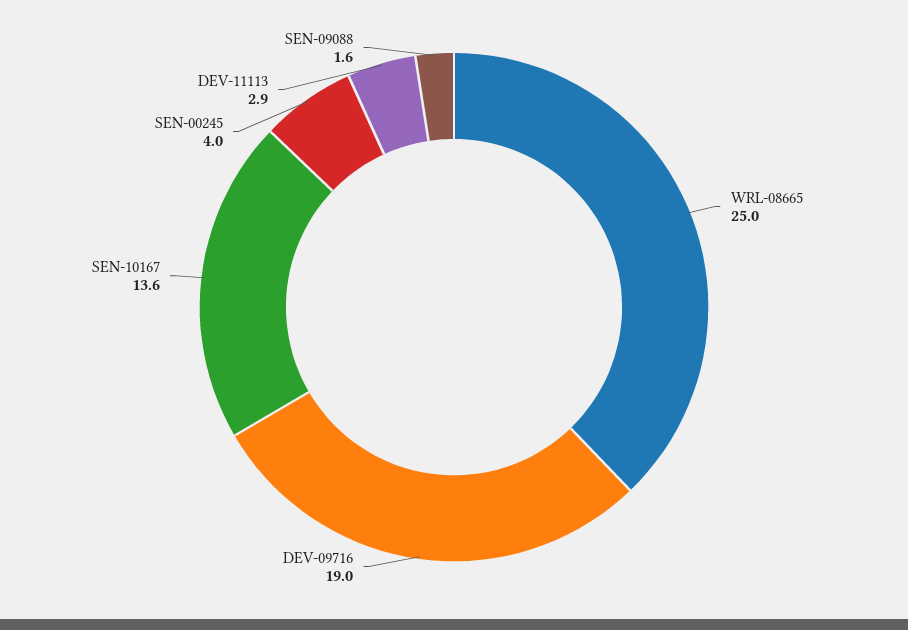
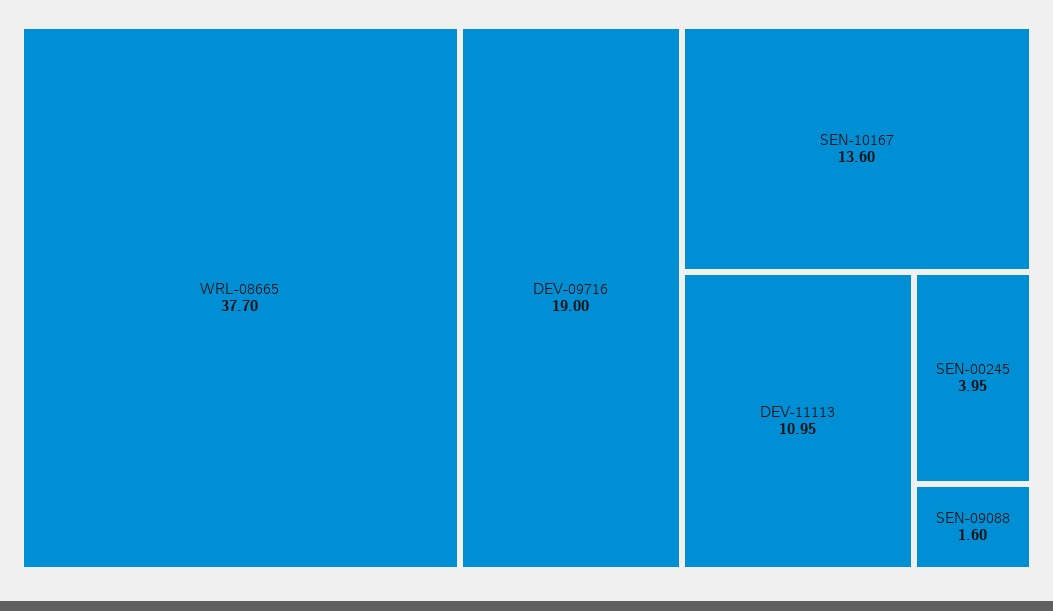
WRL-08665: 25 -> 37.7
DEV-11113: 2.9 -> 10.95

